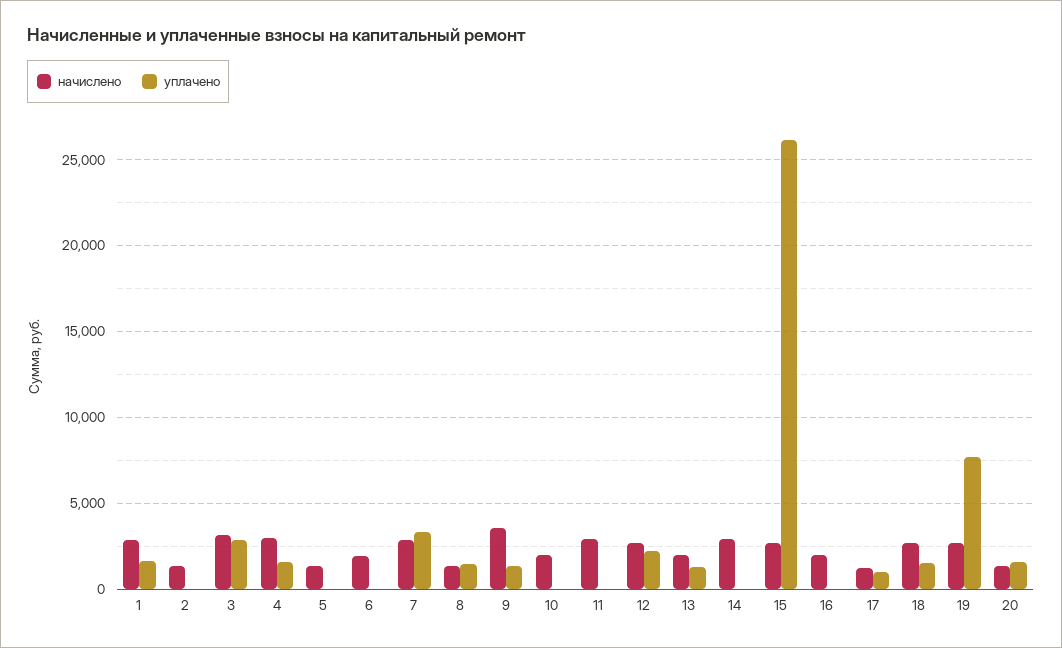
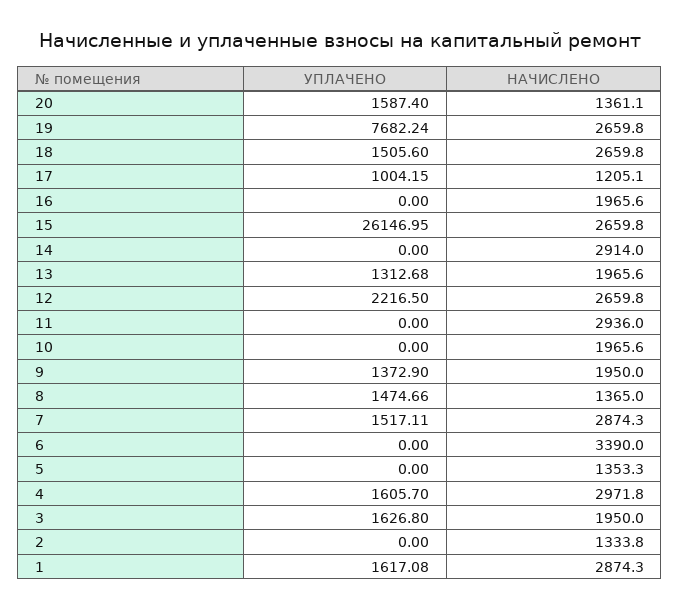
начислено, 3: 3000 -> 1950
уплачено, 3: 3000 -> 1626.8
начислено, 6: 2000 -> 3390
уплачено, 7: 3500 -> 1517.11
начислено, 9: 3500 -> 1950

